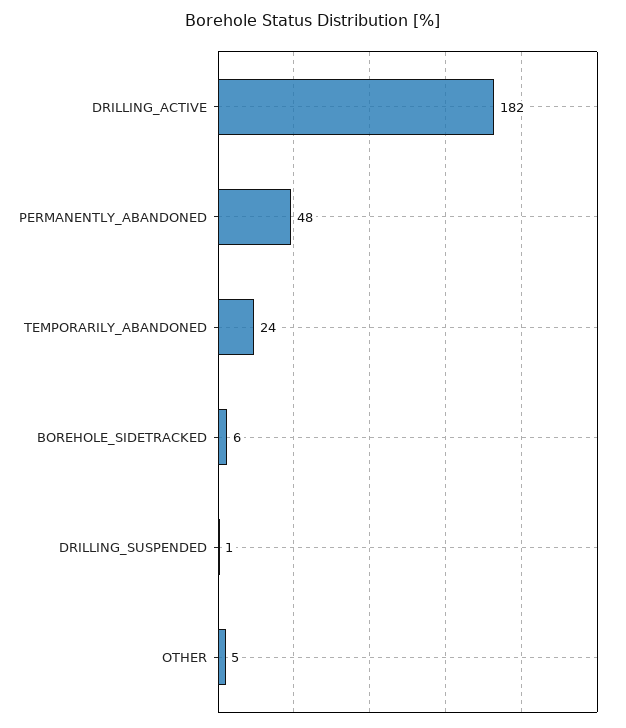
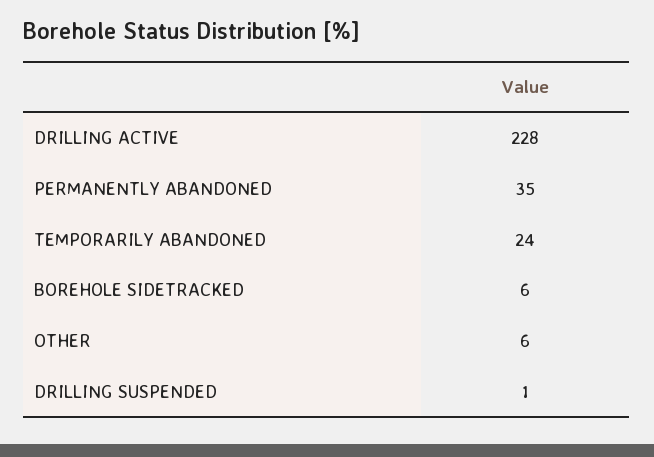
DRILLING_ACTIVE: 182 -> 228
PERMANENTLY_ABANDONED: 48 -> 35
OTHER: 5 -> 6

